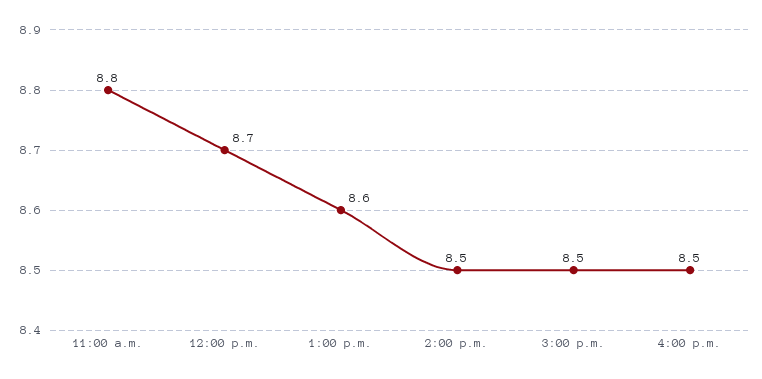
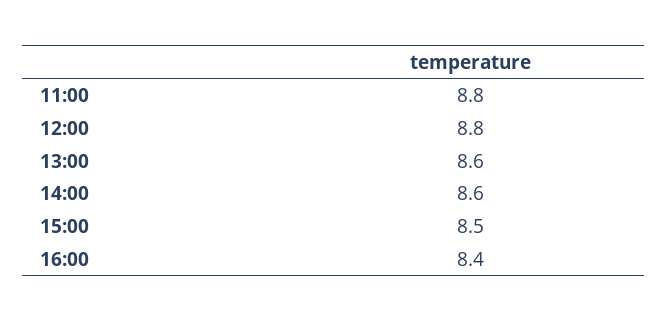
12:00 p.m.: 8.7 -> 8.8
2:00 p.m.: 8.5 -> 8.6
4:00 p.m.: 8.5 -> 8.4

